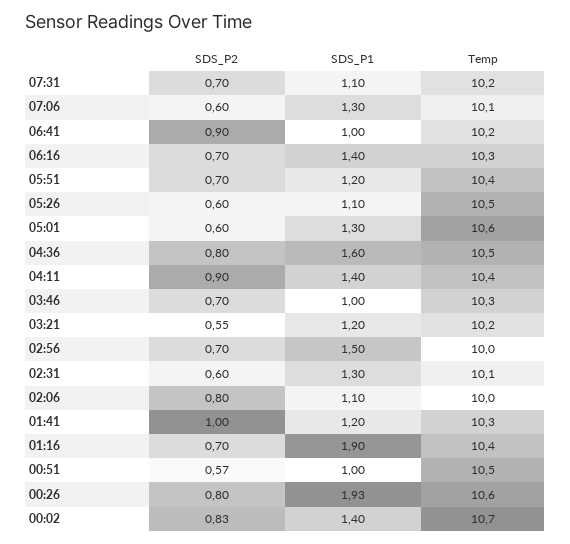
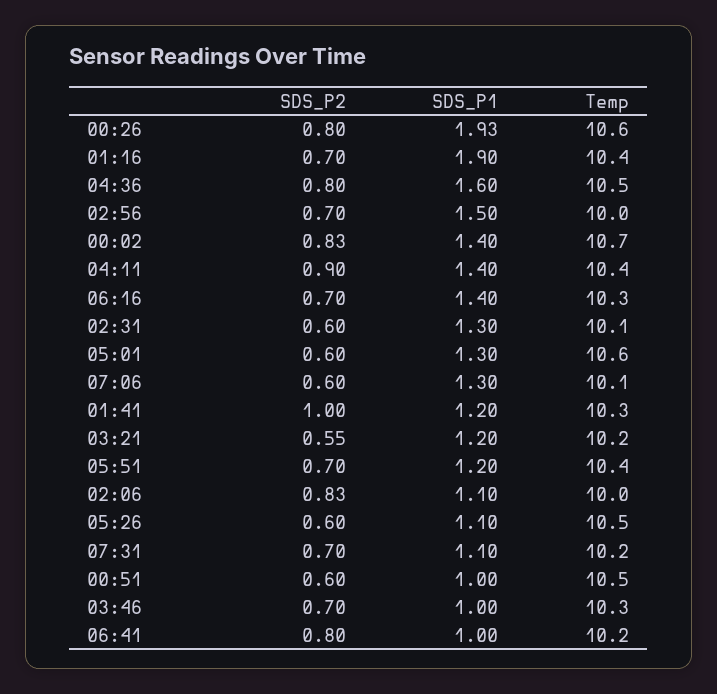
SDS_P2, 06:41: 0.9 -> 0.8
SDS_P2, 02:06: 0.8 -> 0.83
SDS_P2, 00:51: 0.57 -> 0.6

